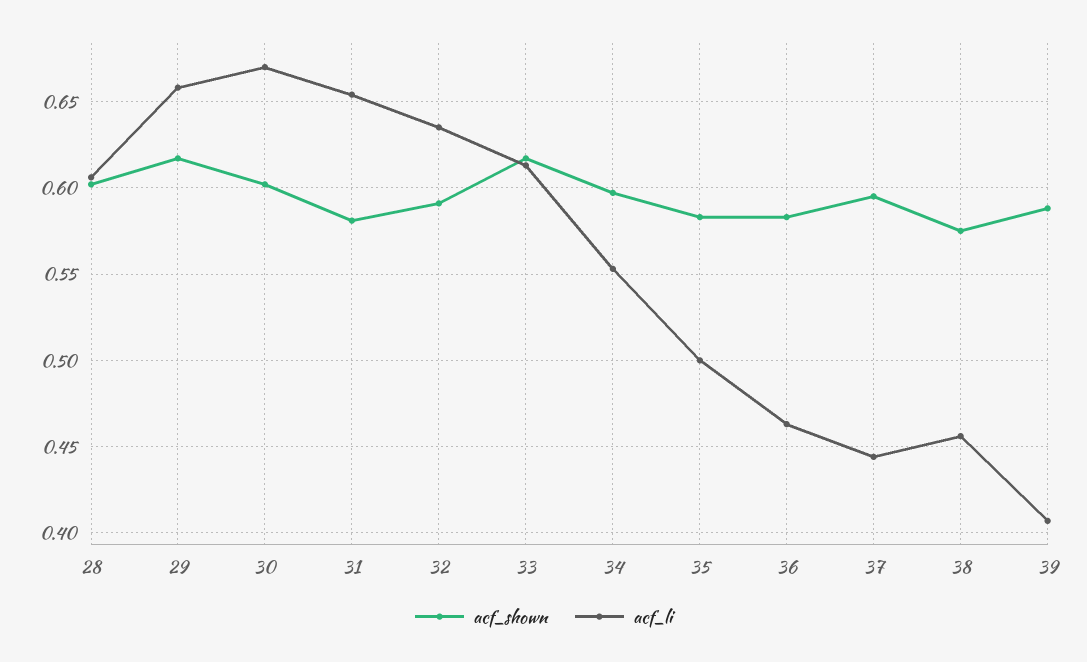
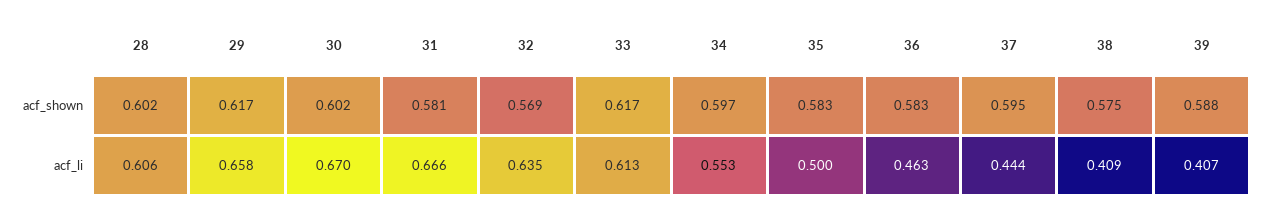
acf_li, 31: 0.655 -> 0.666
acf_shown, 32: 0.59 -> 0.569
acf_li, 38: 0.455 -> 0.409

